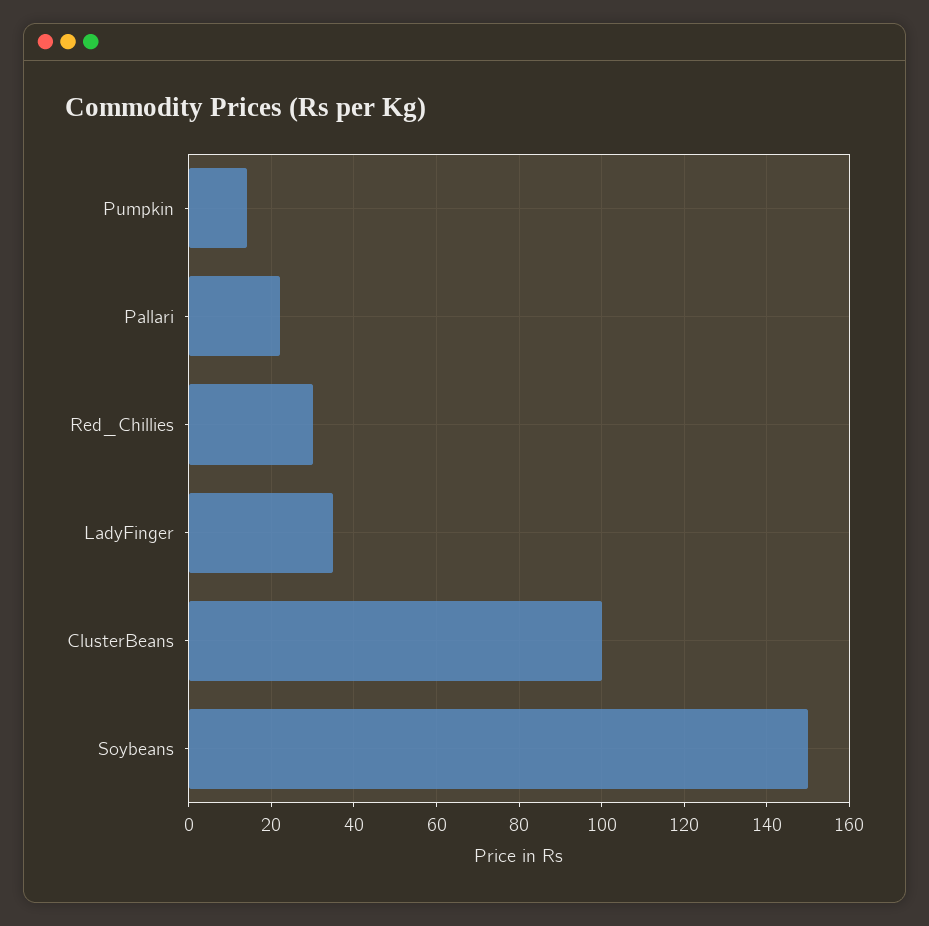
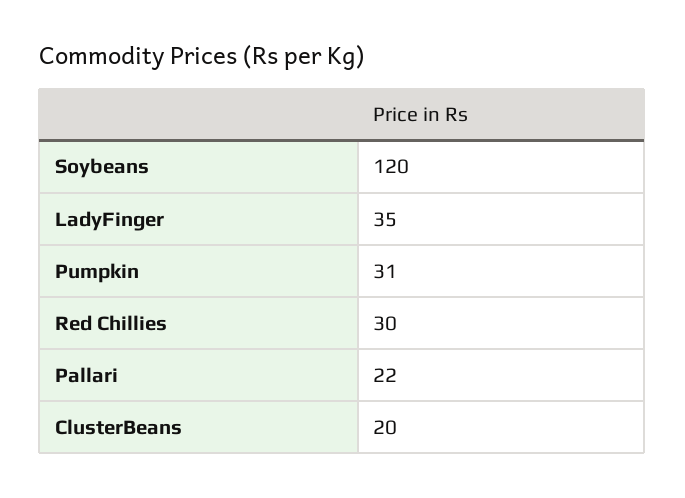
Pumpkin: 15 -> 31
ClusterBeans: 100 -> 20
Soybeans: 150 -> 120

